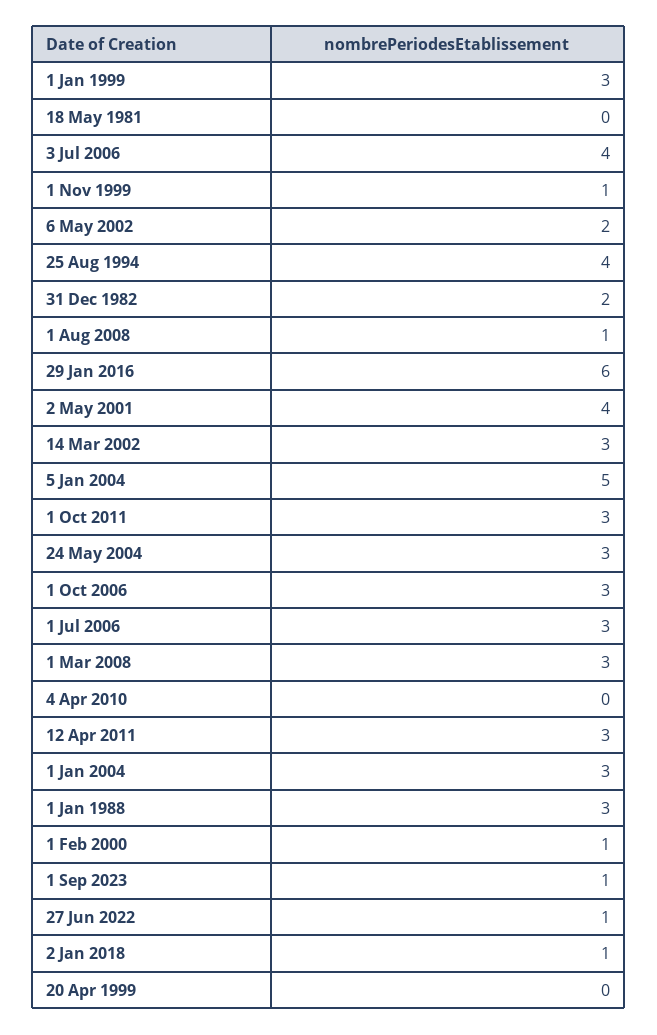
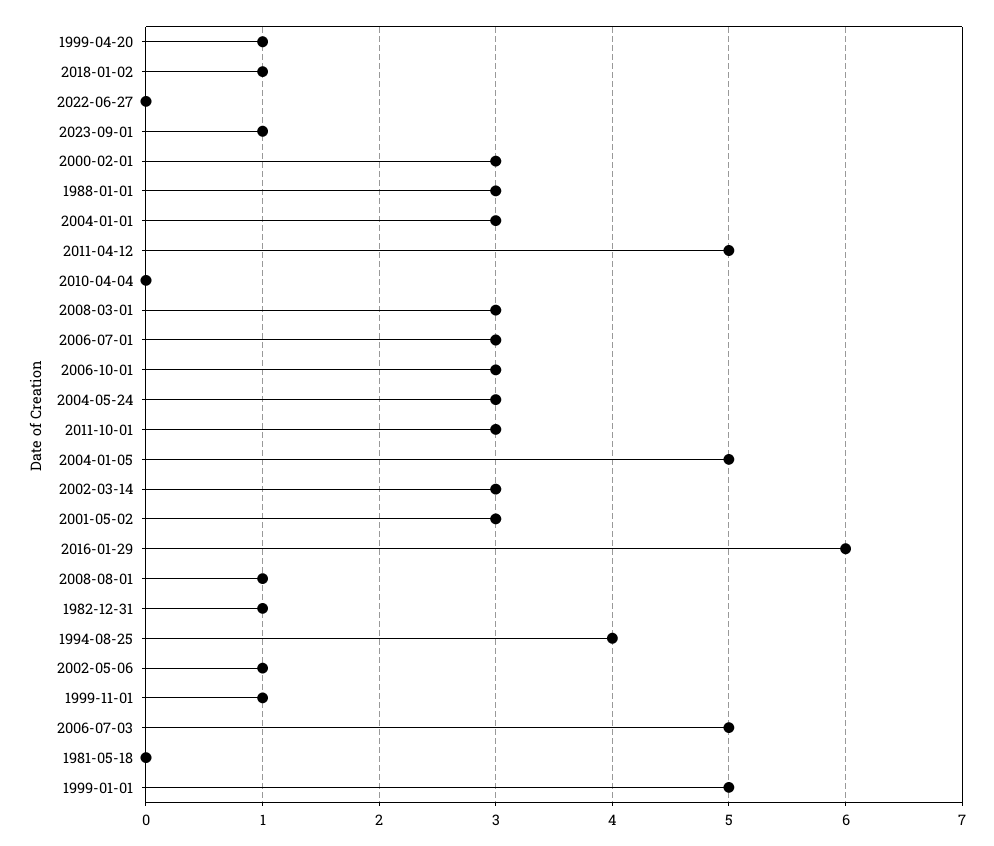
1 Jan 1999: 3 -> 5
3 Jul 2006: 4 -> 5
6 May 2002: 2 -> 1
31 Dec 1982: 2 -> 1
2 May 2001: 4 -> 3
12 Apr 2011: 3 -> 5
1 Feb 2000: 1 -> 3
27 Jun 2022: 1 -> 0
20 Apr 1999: 0 -> 1

